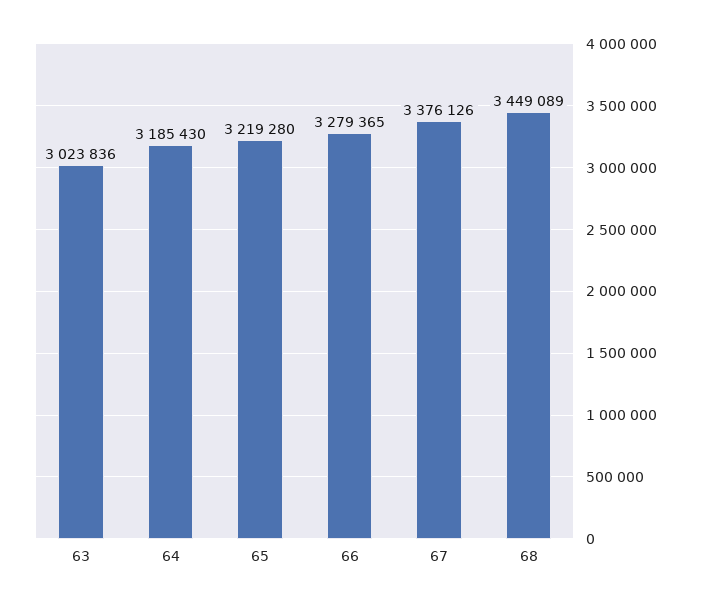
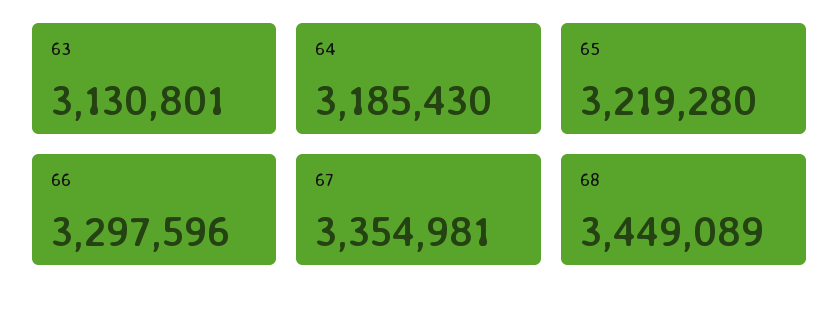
63: 3023836 -> 3130801
66: 3279365 -> 3297596
67: 3376126 -> 3354981

